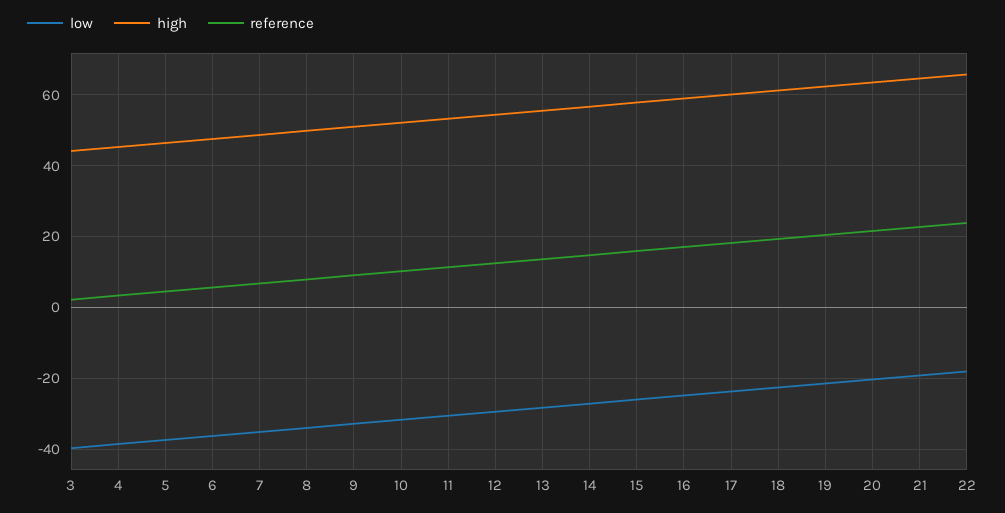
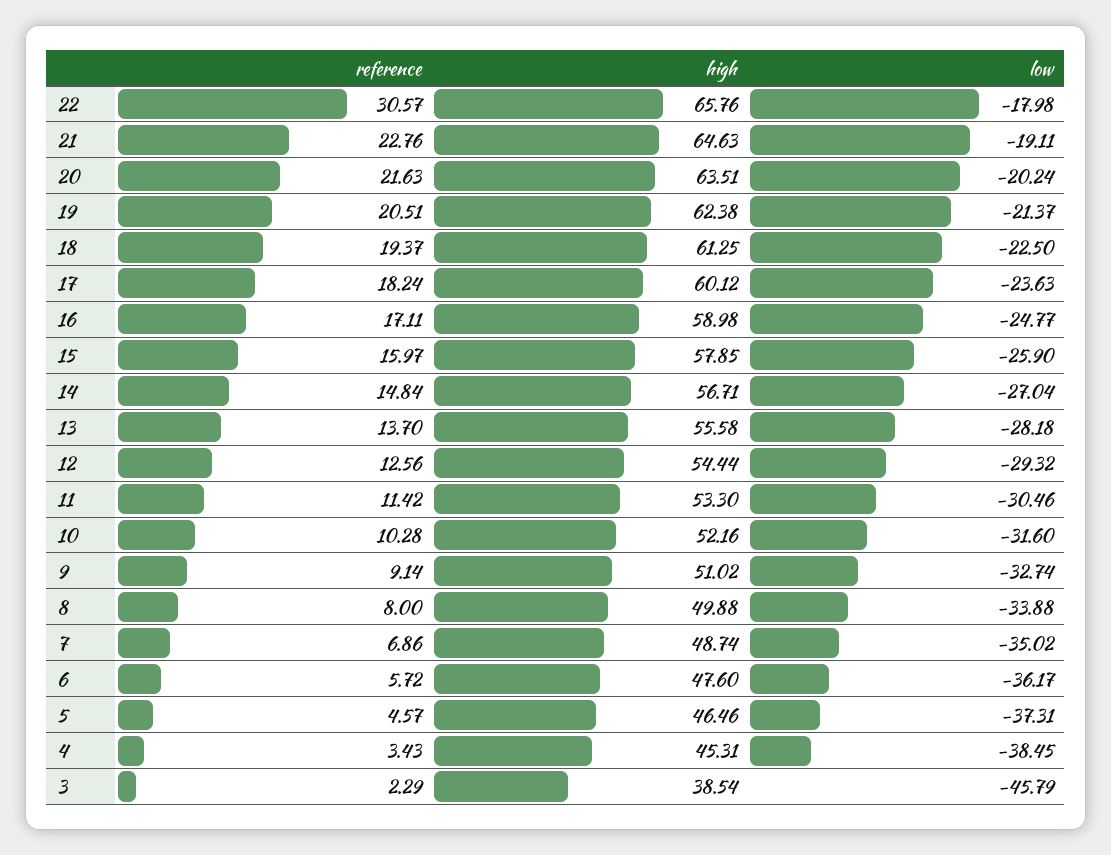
low, 3: -40 -> -45.79
high, 3: 44 -> 38.54
reference, 22: 24 -> 30.57

